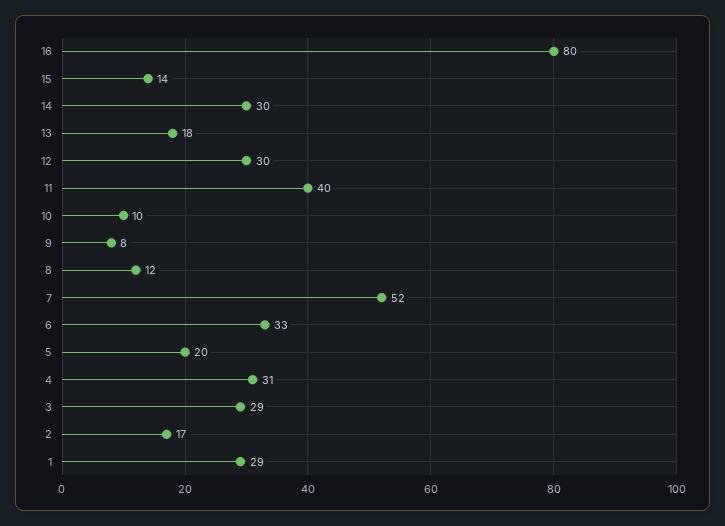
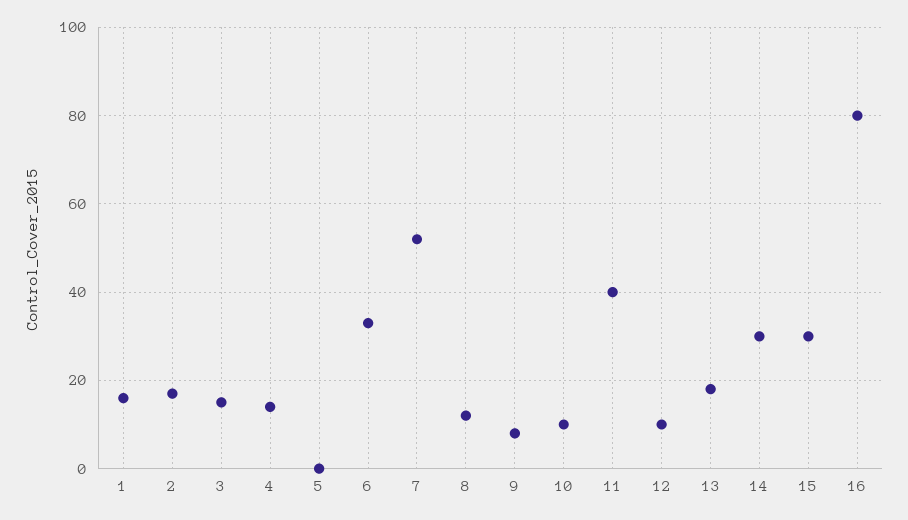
15: 14 -> 30
12: 30 -> 10
5: 20 -> 0
4: 31 -> 15
3: 29 -> 15
1: 29 -> 15

